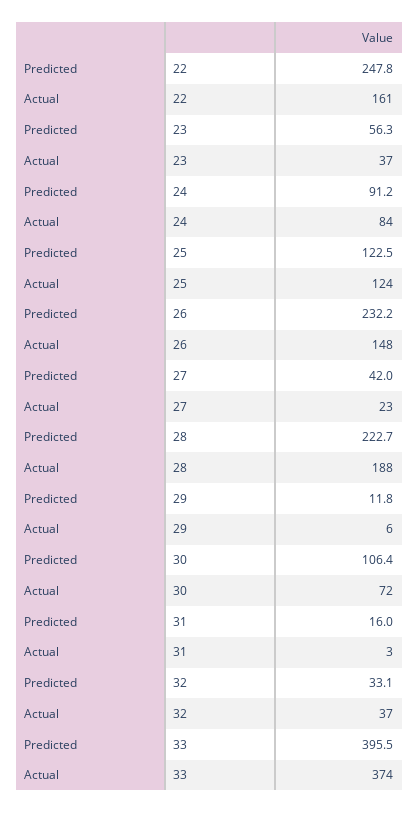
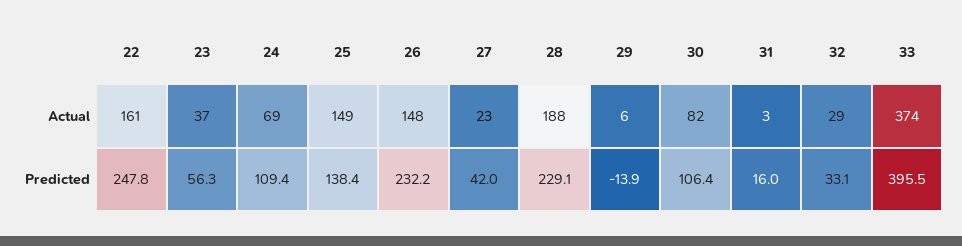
Predicted, 24: 91.2 -> 109.4
Actual, 24: 84 -> 69
Predicted, 25: 122.5 -> 138.4
Actual, 25: 124 -> 149
Predicted, 28: 222.7 -> 229.1
Predicted, 29: 11.8 -> -13.9
Actual, 30: 72 -> 82
Actual, 32: 37 -> 29

